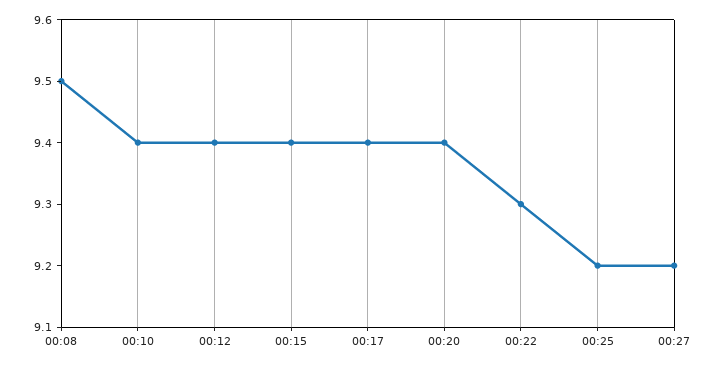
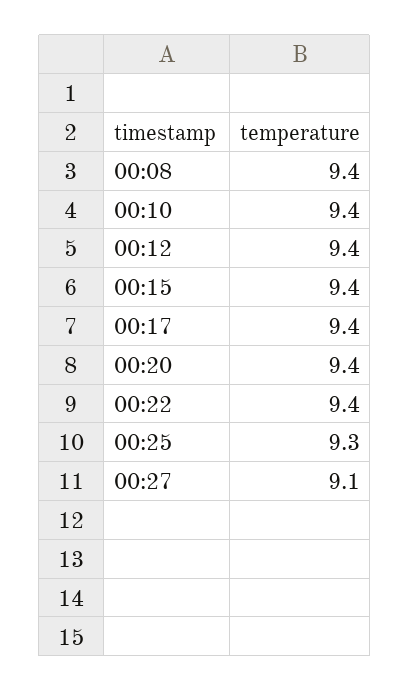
00:08: 9.5 -> 9.4
00:22: 9.3 -> 9.4
00:25: 9.2 -> 9.3
00:27: 9.2 -> 9.1

